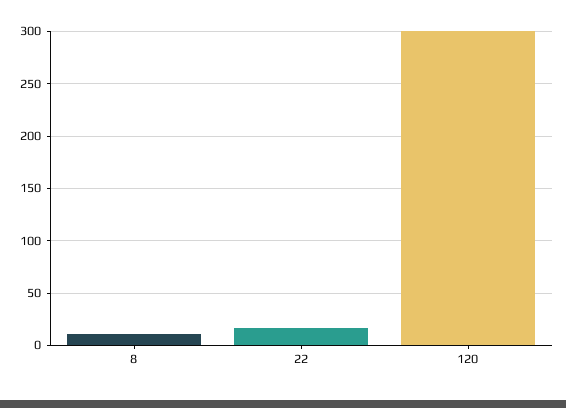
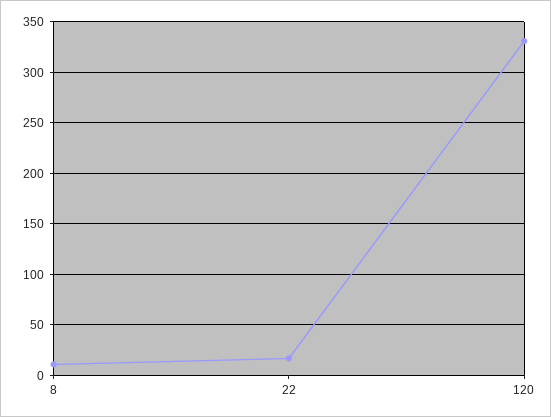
120: 300 -> 330

